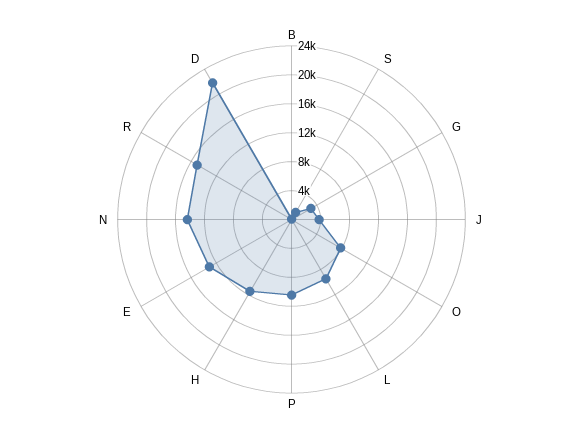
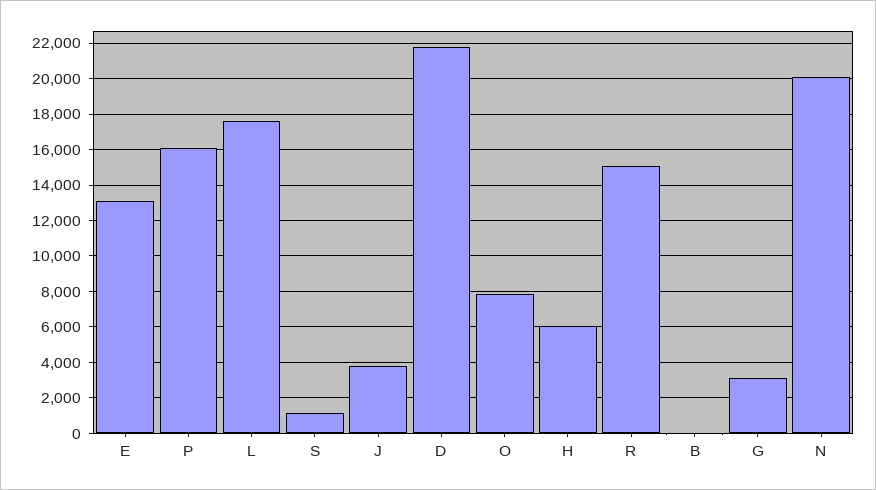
L: 10000 -> 17500
P: 10000 -> 16000
H: 12000 -> 6000
N: 14000 -> 20000

